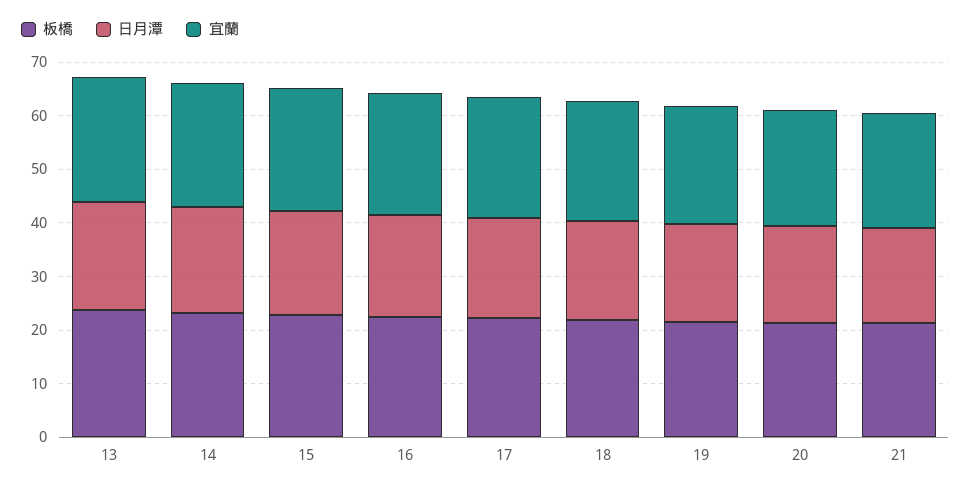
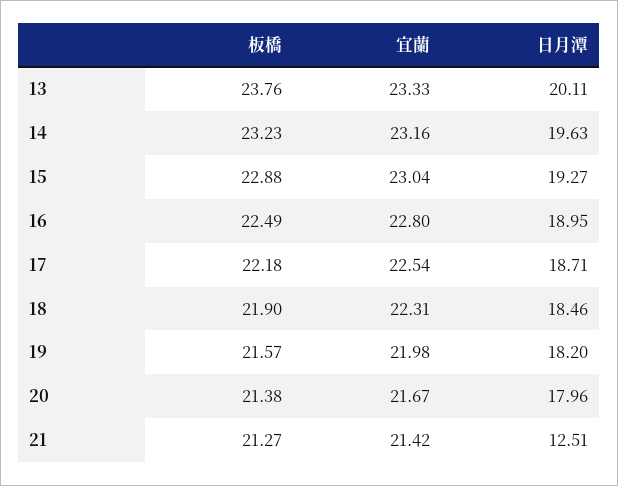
日月潭, 21: 18 -> 12.51

